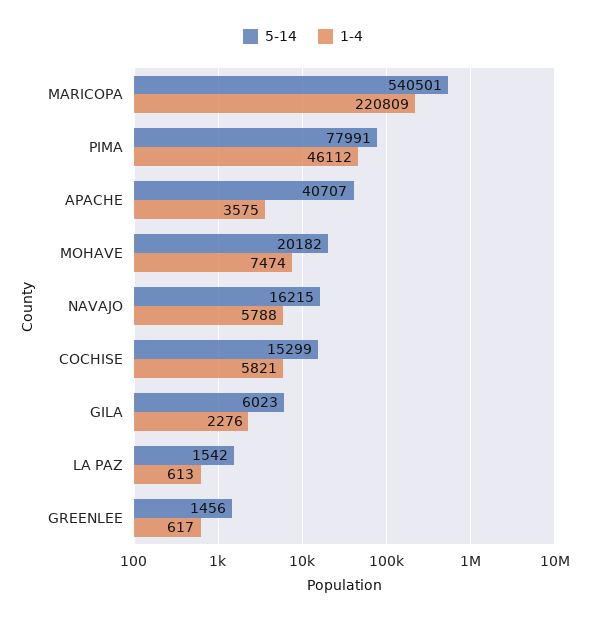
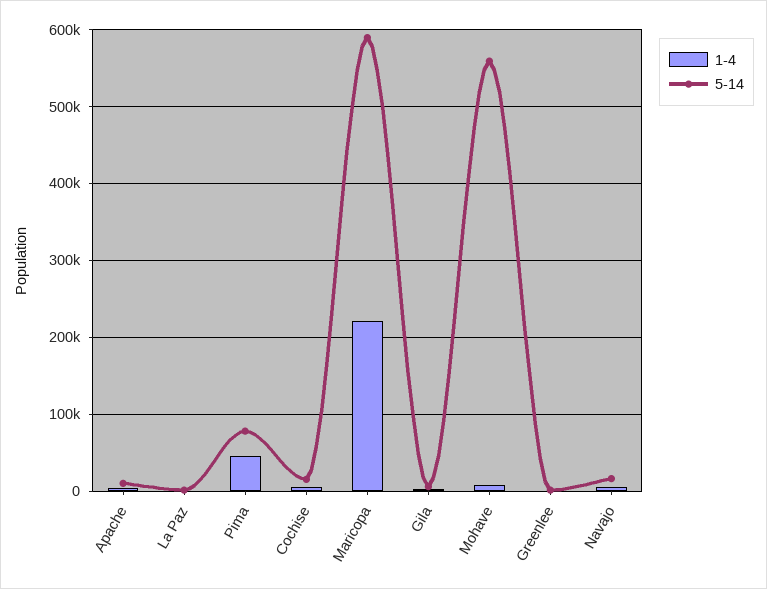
5-14, MARICOPA: 540501 -> 590000
5-14, APACHE: 40707 -> 10000
5-14, MOHAVE: 20182 -> 560000

